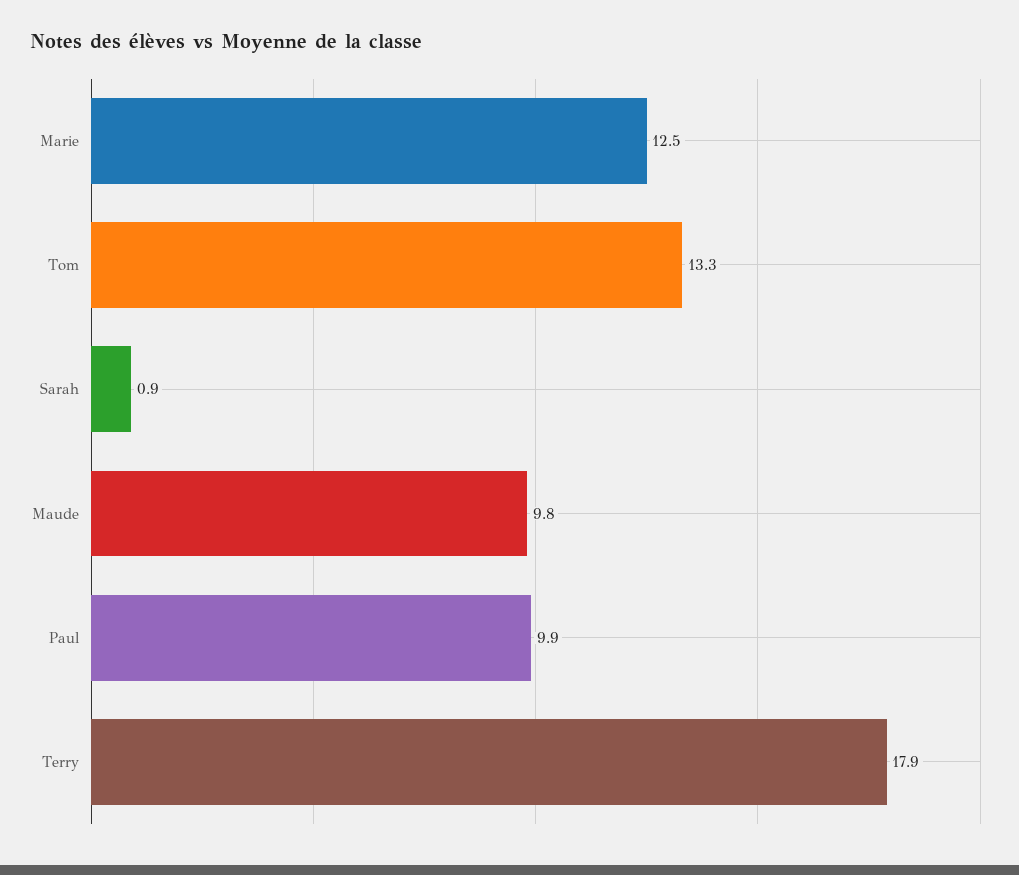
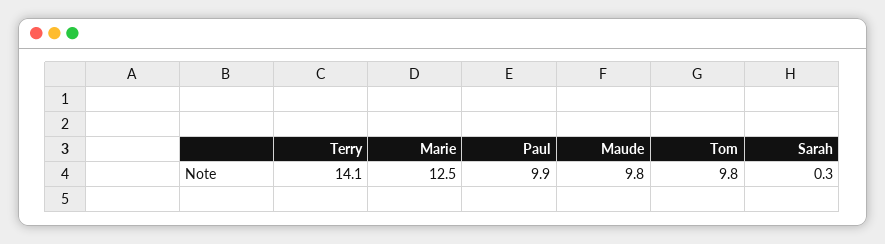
Tom: 13.3 -> 9.8
Sarah: 0.9 -> 0.3
Terry: 17.9 -> 14.1

